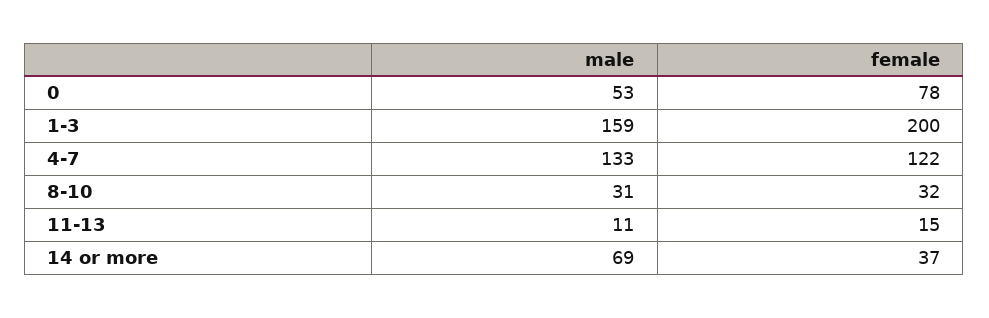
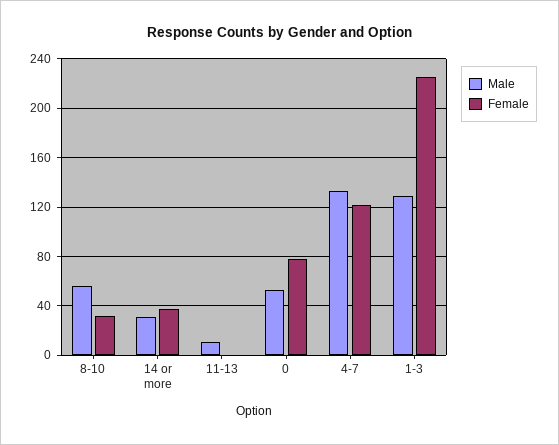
male, 1-3: 159 -> 130
female, 1-3: 200 -> 225
male, 8-10: 31 -> 55
female, 11-13: 15 -> 0
male, 14 or more: 69 -> 30

